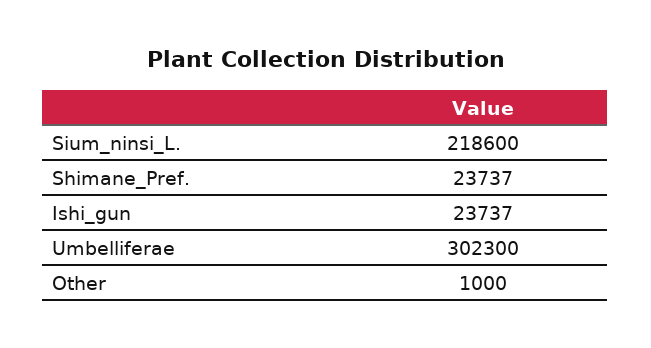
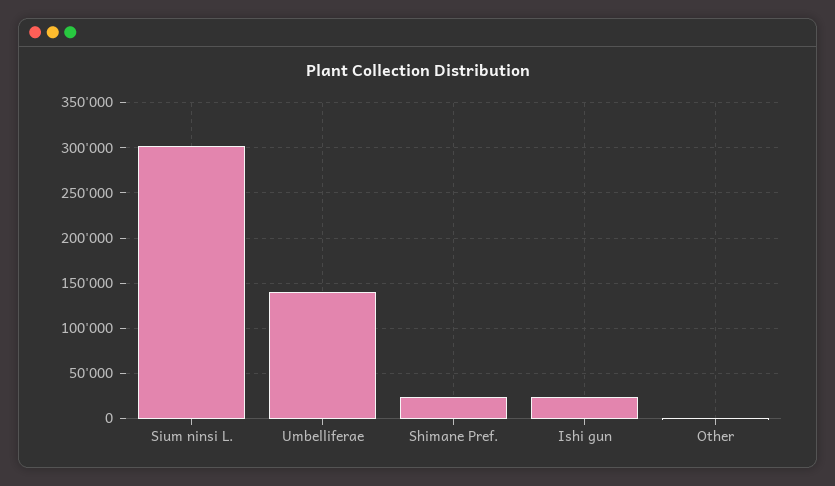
Sium_ninsi_L.: 218600 -> 300000
Umbelliferae: 302300 -> 140000

